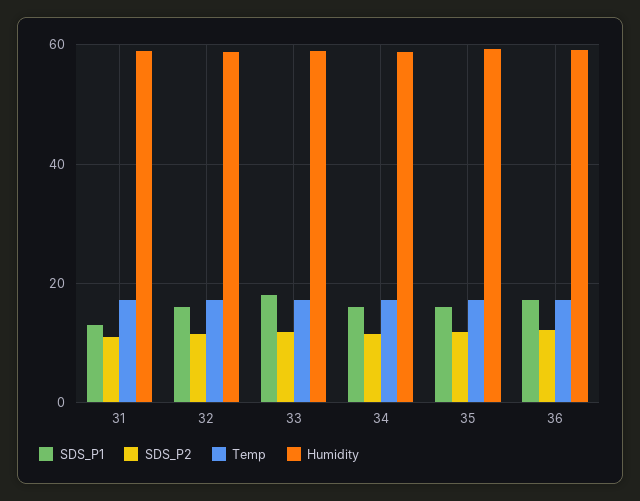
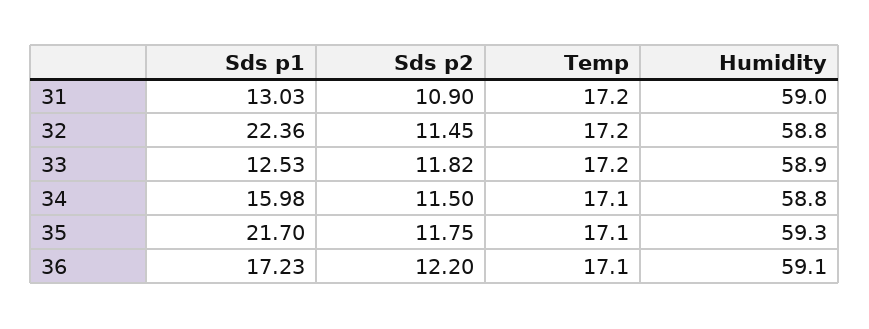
SDS_P1, 32: 16 -> 22.36
SDS_P1, 33: 18 -> 12.53
SDS_P1, 35: 16 -> 21.7

